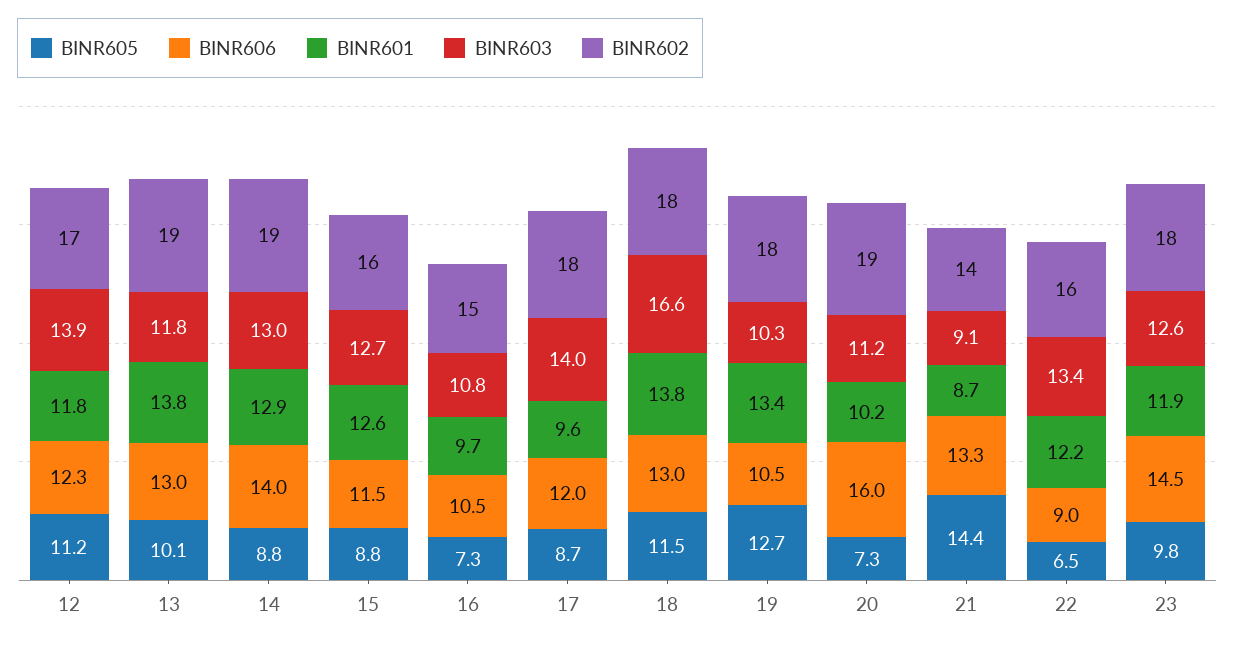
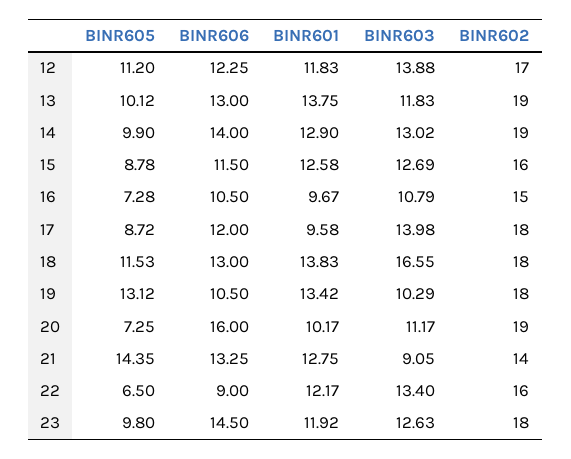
BINR605, 14: 8.8 -> 9.9
BINR605, 19: 12.7 -> 13.12
BINR601, 21: 8.7 -> 12.75

